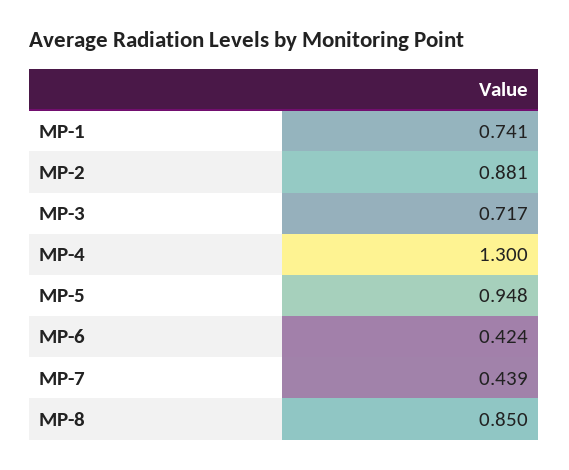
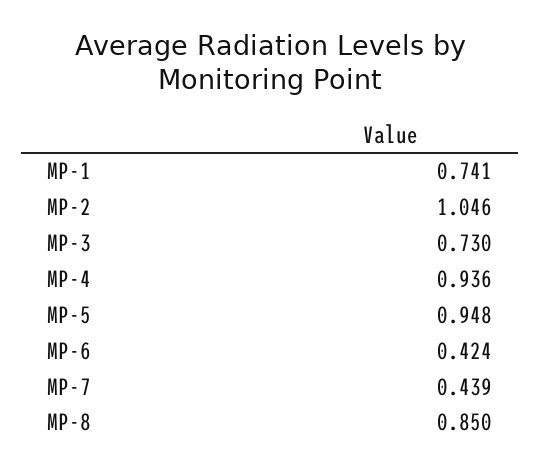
MP-2: 0.881 -> 1.046
MP-3: 0.717 -> 0.73
MP-4: 1.3 -> 0.936

